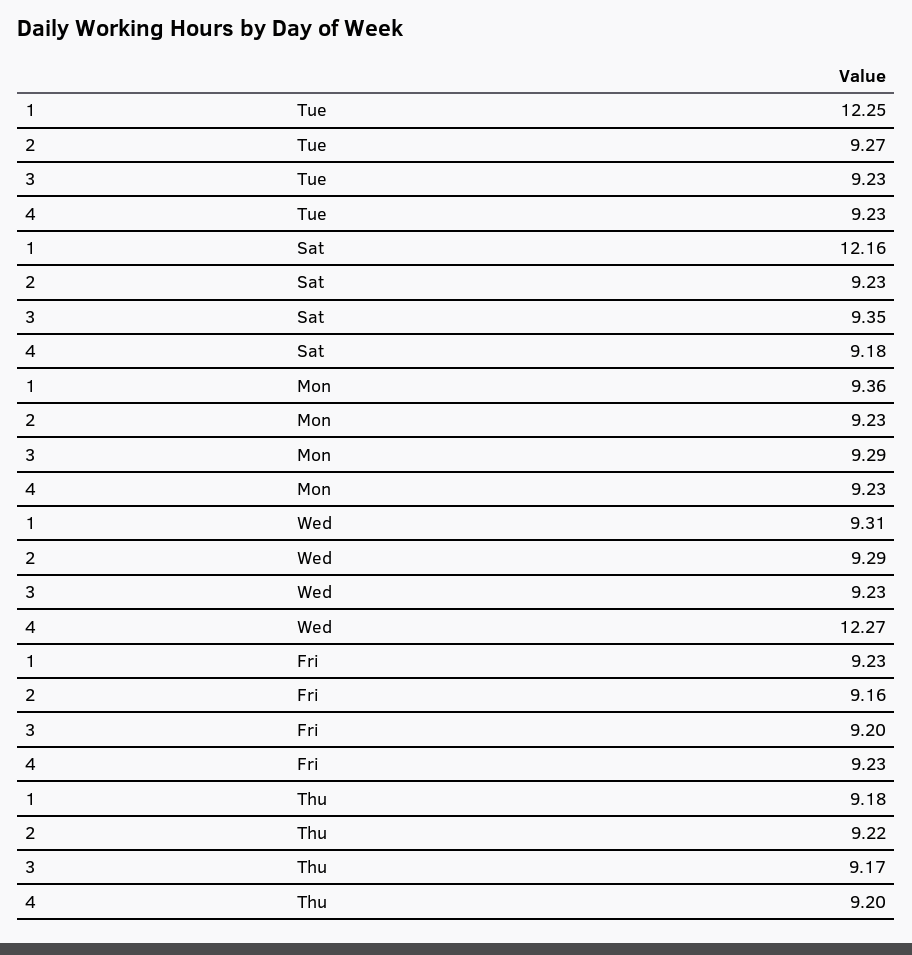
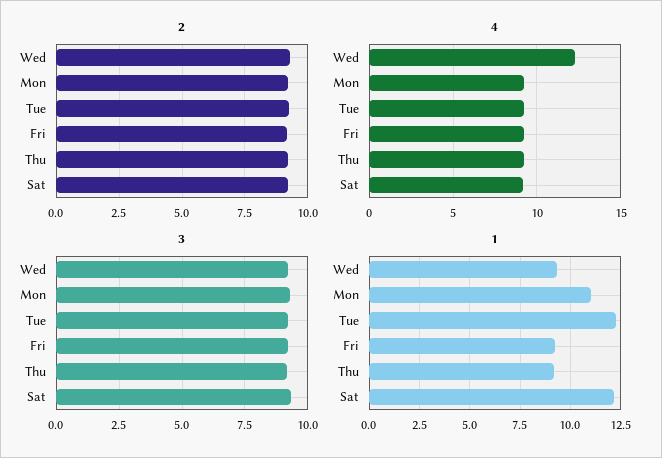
1, Mon: 9.36 -> 11

